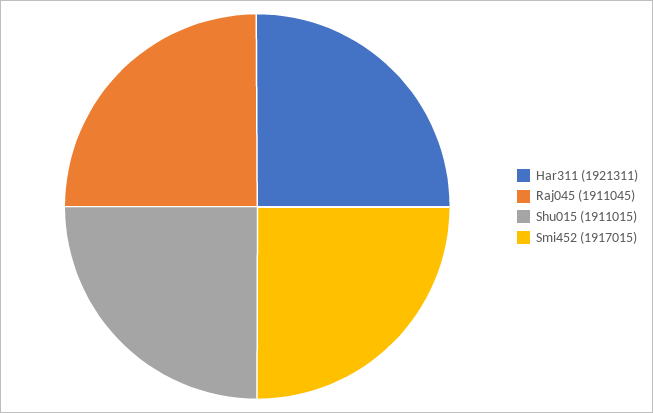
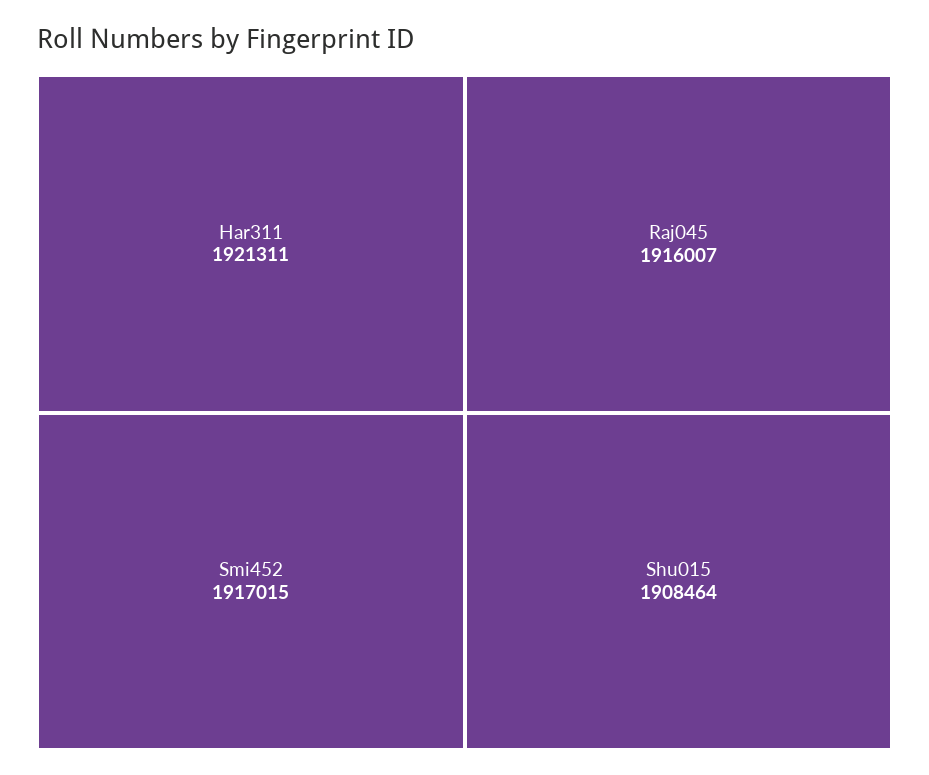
Raj045: 1911045 -> 1916007
Shu015: 1911015 -> 1908464

